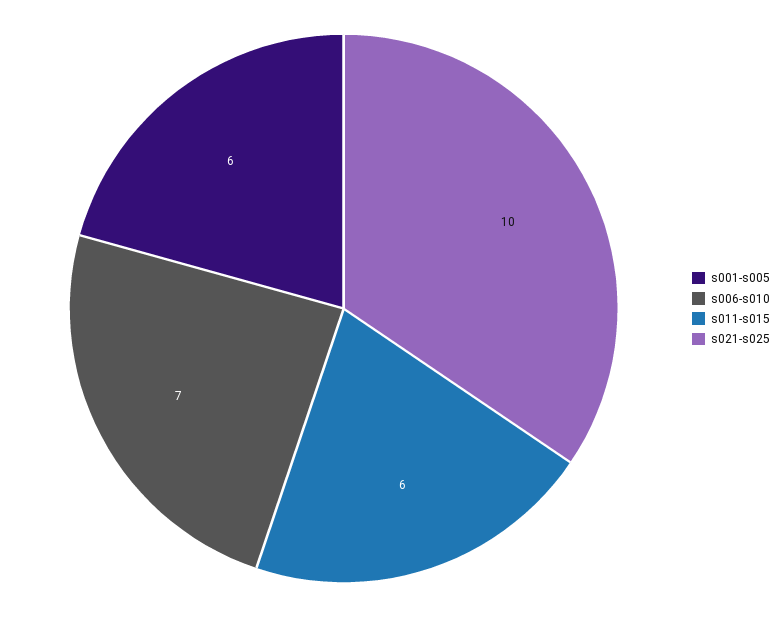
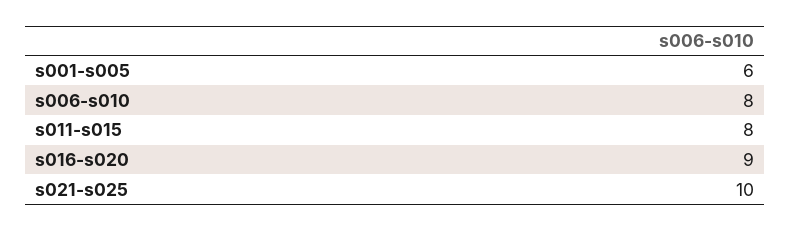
s006-s010: 7 -> 8
s011-s015: 6 -> 8
s016-s020: none -> 9

